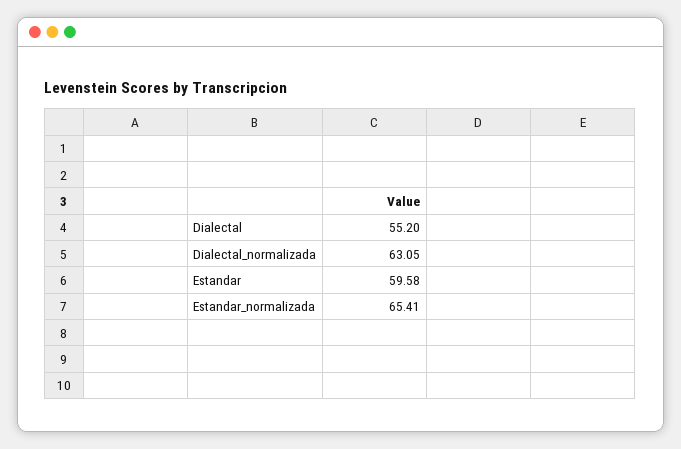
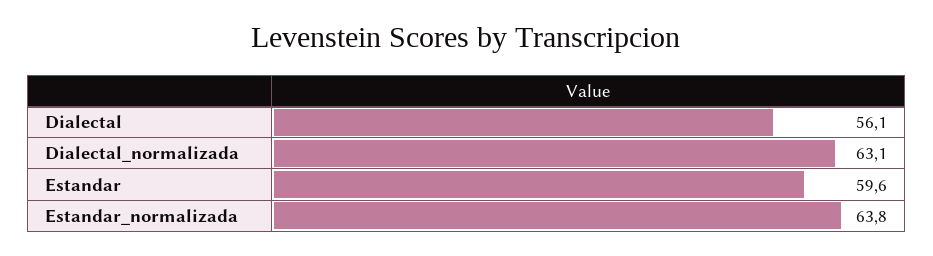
Dialectal: 55.2 -> 56.1
Estandar_normalizada: 65.41 -> 63.8

